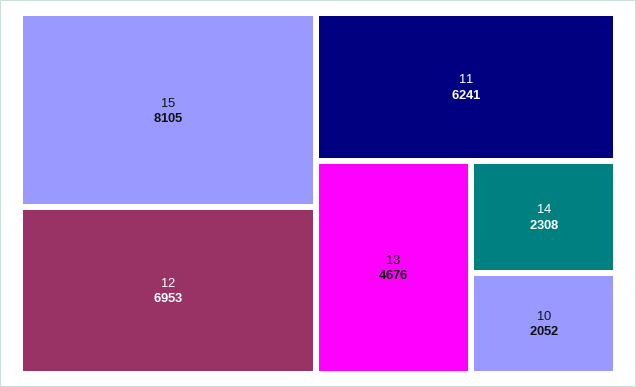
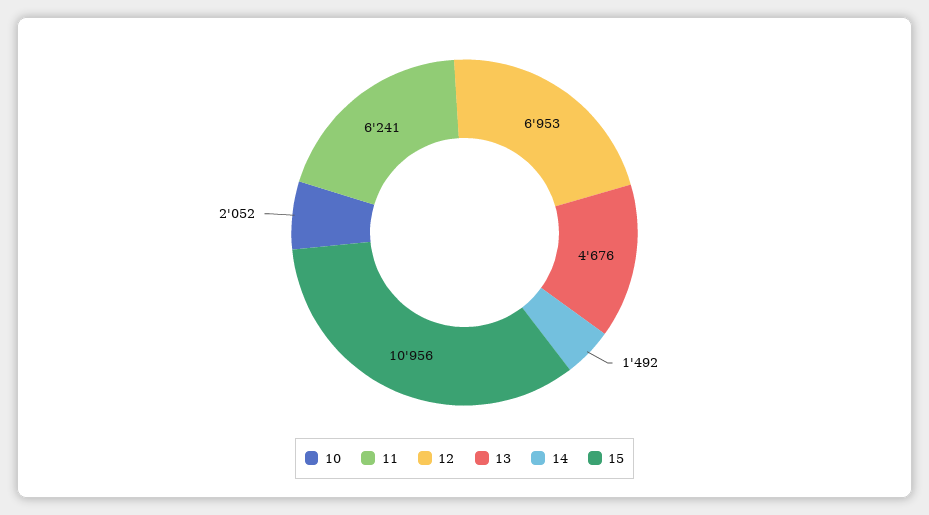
15: 8105 -> 10956
14: 2308 -> 1492

